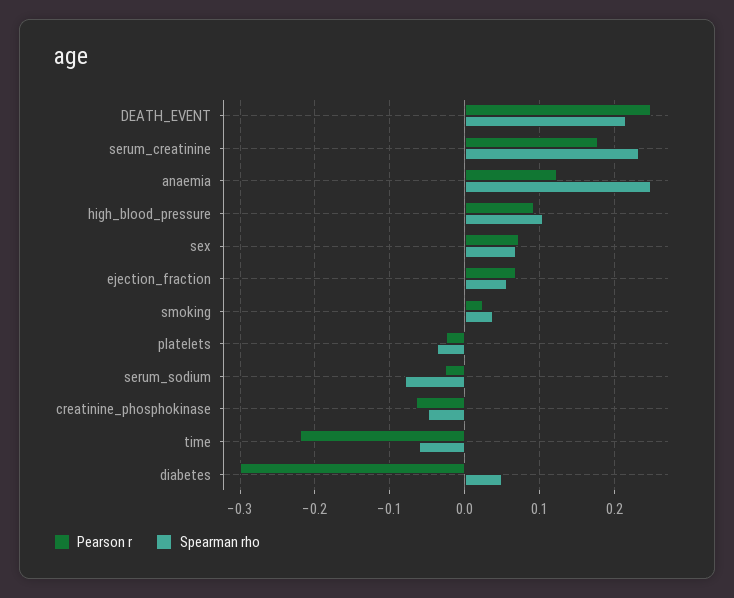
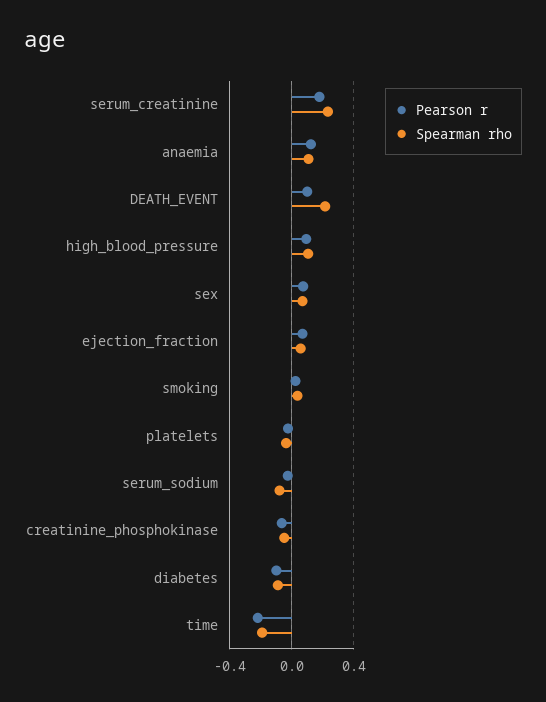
Pearson r, DEATH_EVENT: 0.25 -> 0.1
Spearman rho, anaemia: 0.25 -> 0.1
Spearman rho, time: -0.06 -> -0.2
Pearson r, diabetes: -0.3 -> -0.1
Spearman rho, diabetes: 0.05 -> -0.1

